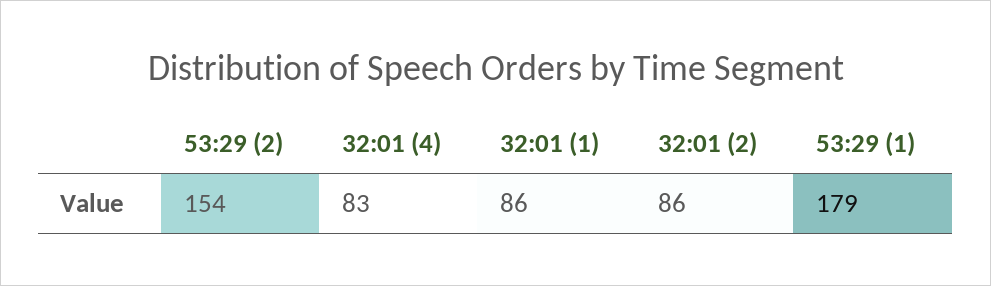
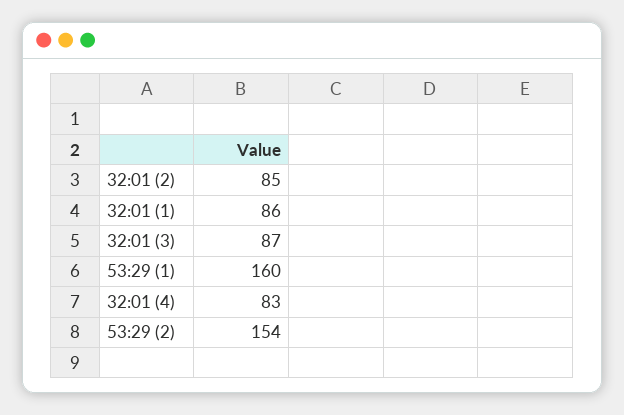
32:01 (2): 86 -> 85
53:29 (1): 179 -> 160
32:01 (3): none -> 87

